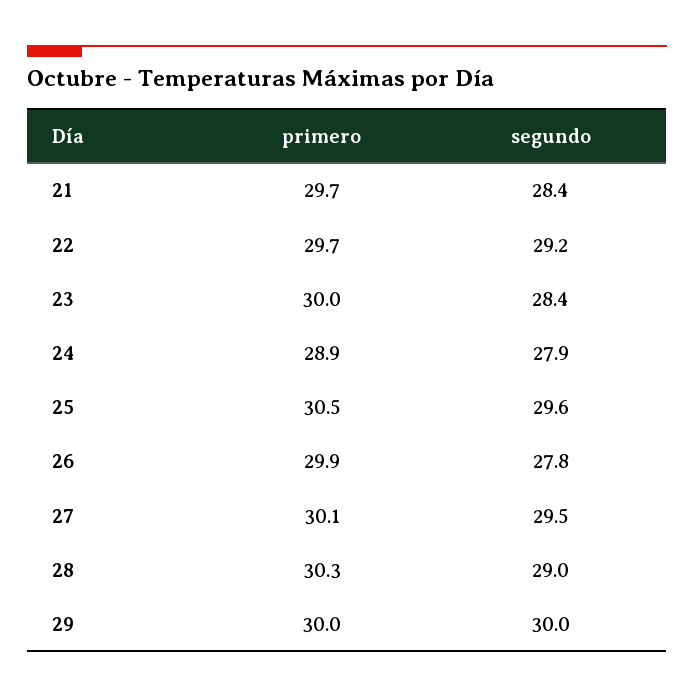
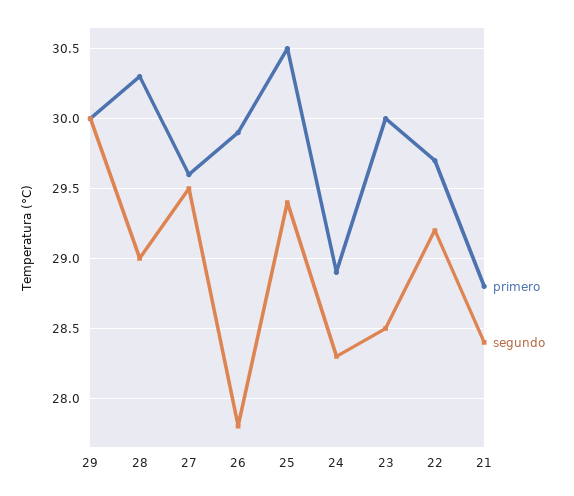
primero, 21: 29.7 -> 28.8
segundo, 23: 28.4 -> 28.5
segundo, 24: 27.9 -> 28.3
segundo, 25: 29.6 -> 29.4
primero, 27: 30.1 -> 29.6

